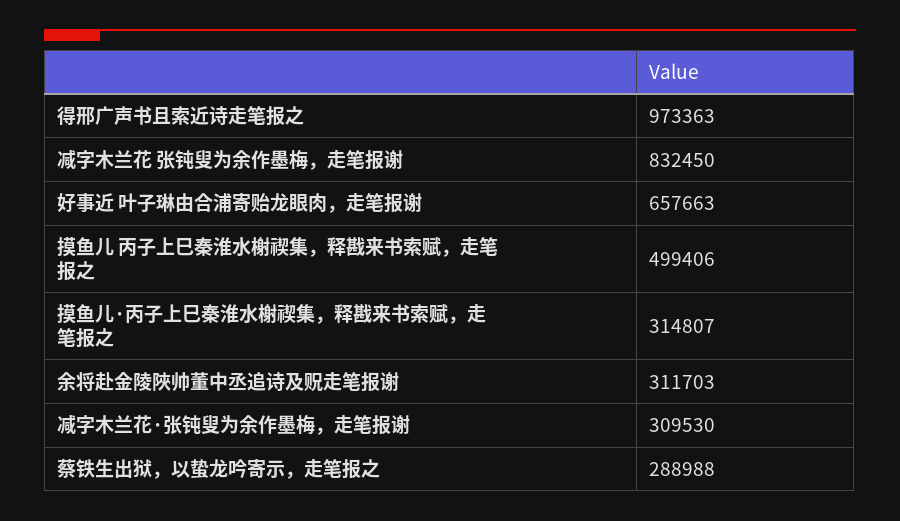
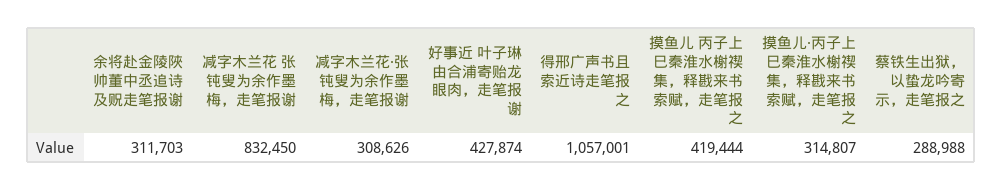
得邢广声书且索近诗走笔报之: 973363 -> 1057001
好事近 叶子琳由合浦寄贻龙眼肉，走笔报谢: 657663 -> 427874
摸鱼儿 丙子上巳秦淮水榭禊集，释戡来书索赋，走笔报之: 499406 -> 419444
减字木兰花·张钝叟为余作墨梅，走笔报谢: 309530 -> 308626

